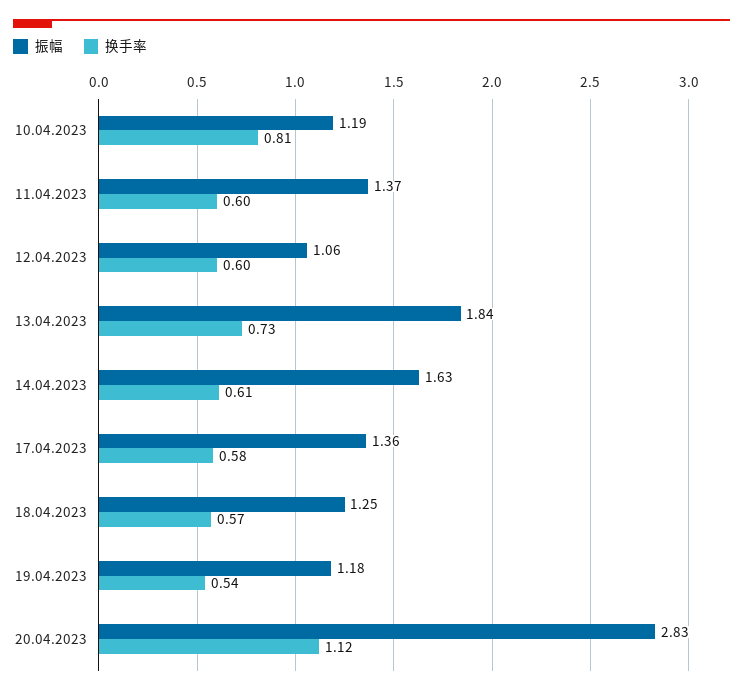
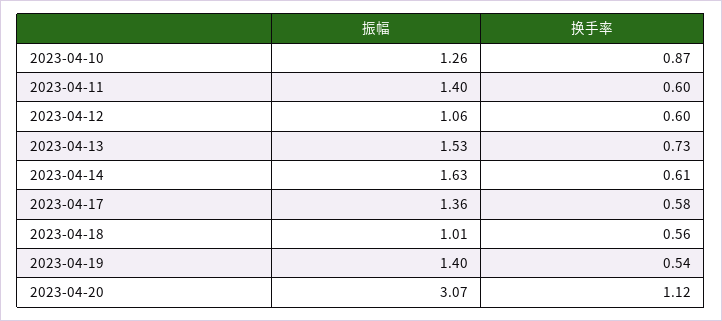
振幅, 10.04.2023: 1.19 -> 1.26
换手率, 10.04.2023: 0.81 -> 0.87
振幅, 11.04.2023: 1.37 -> 1.4
振幅, 13.04.2023: 1.84 -> 1.53
振幅, 18.04.2023: 1.25 -> 1.01
换手率, 18.04.2023: 0.57 -> 0.56
振幅, 19.04.2023: 1.18 -> 1.4
振幅, 20.04.2023: 2.83 -> 3.07

